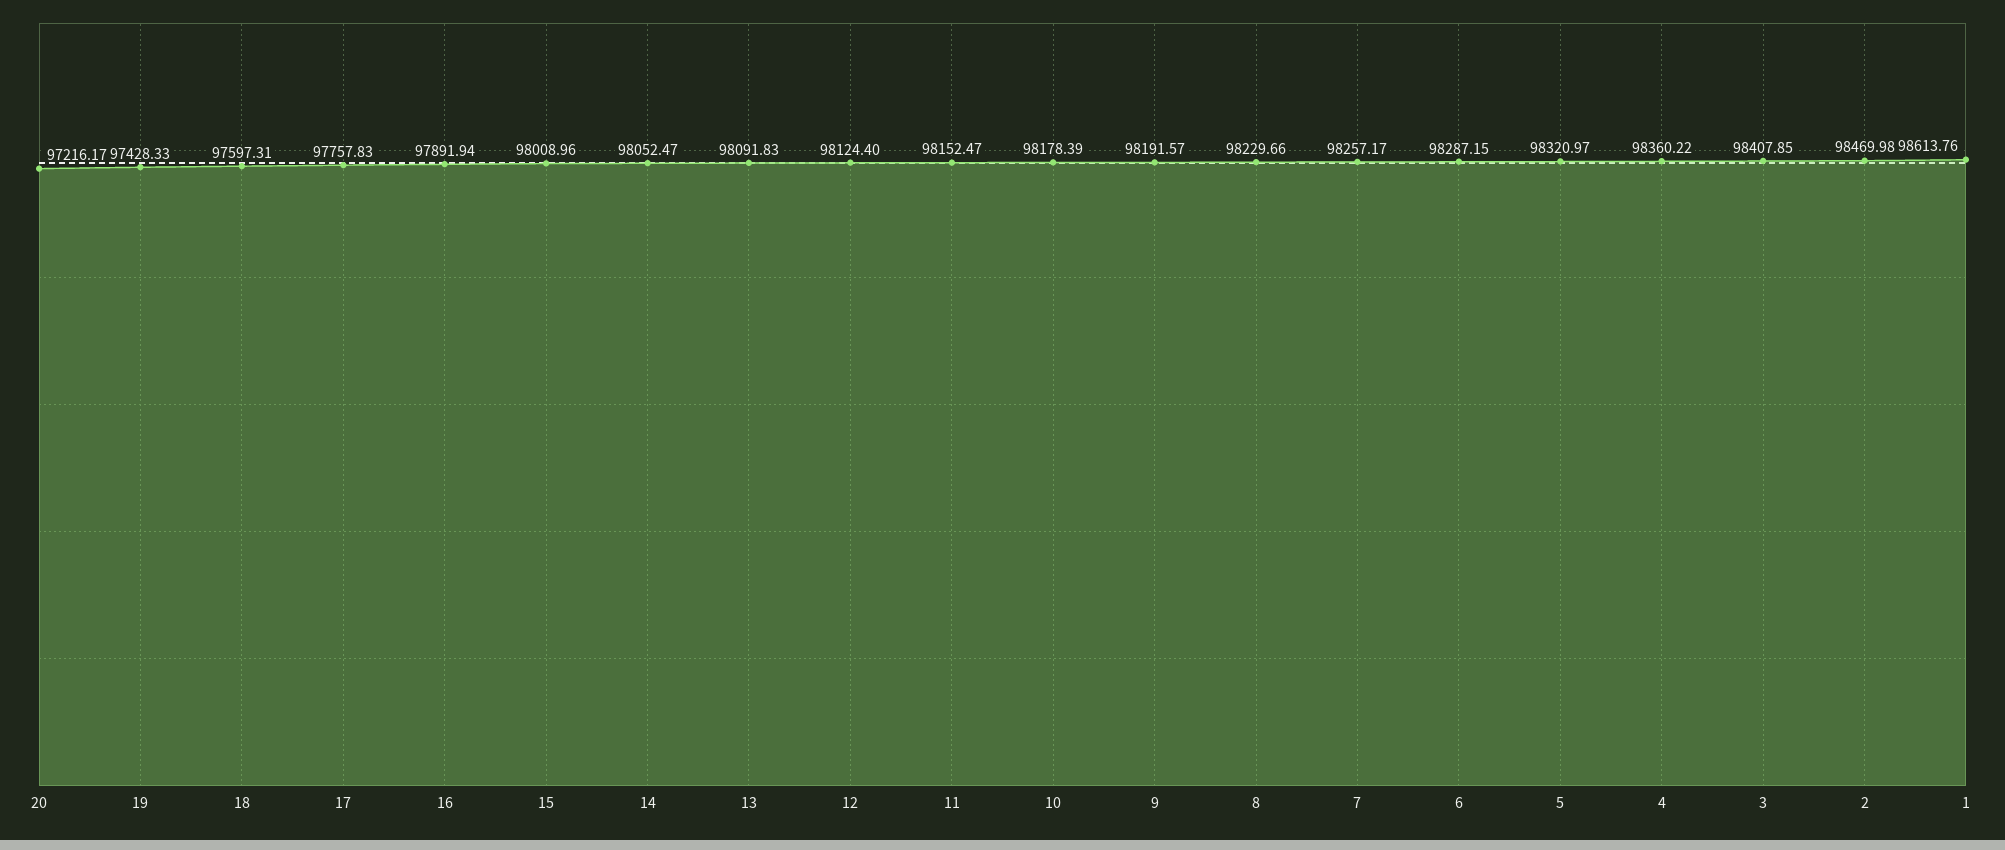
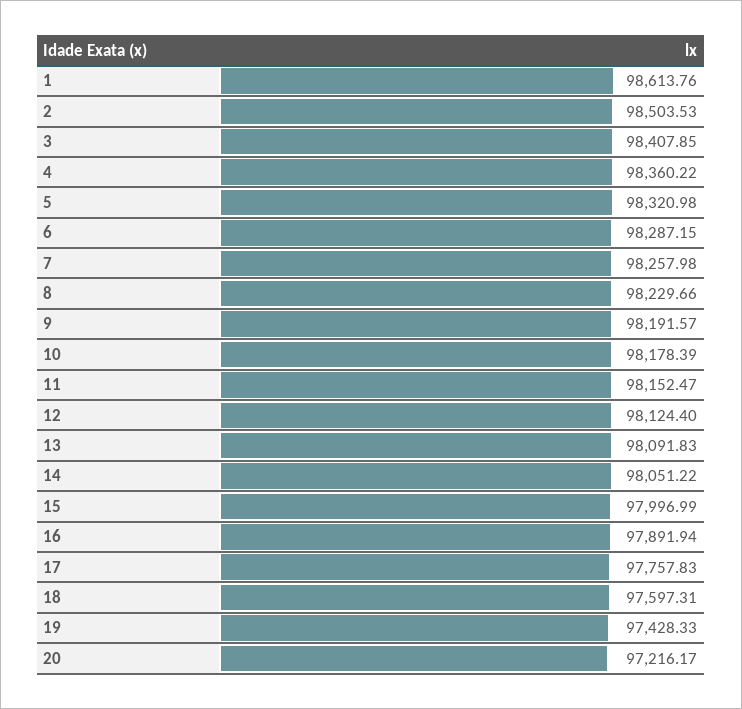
15: 98008.96 -> 97996.99
14: 98052.47 -> 98051.22
7: 98257.17 -> 98257.98
5: 98320.97 -> 98320.98
2: 98469.98 -> 98503.53

